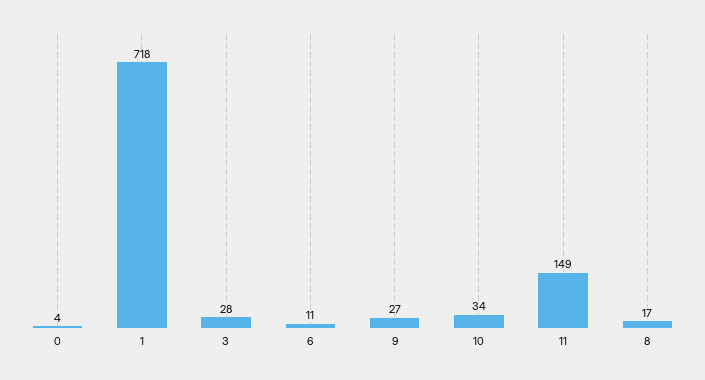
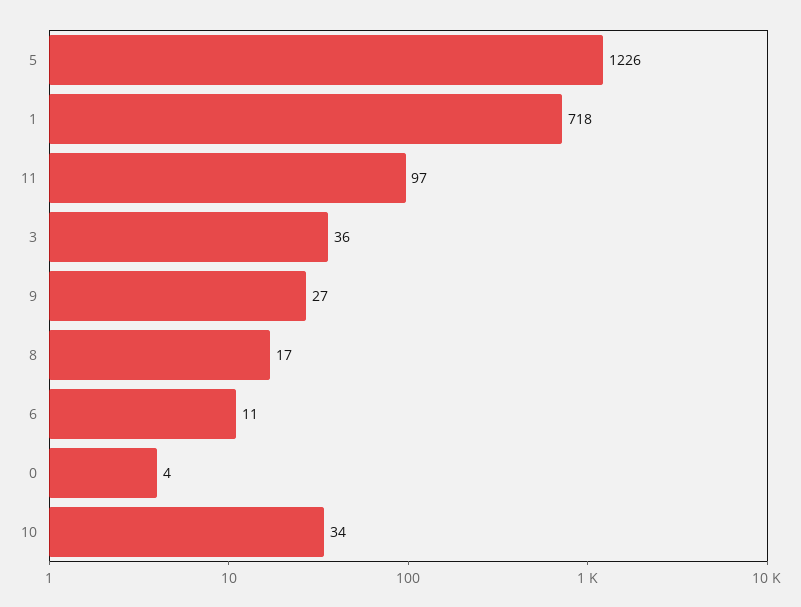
3: 28 -> 36
11: 149 -> 97
5: none -> 1226

